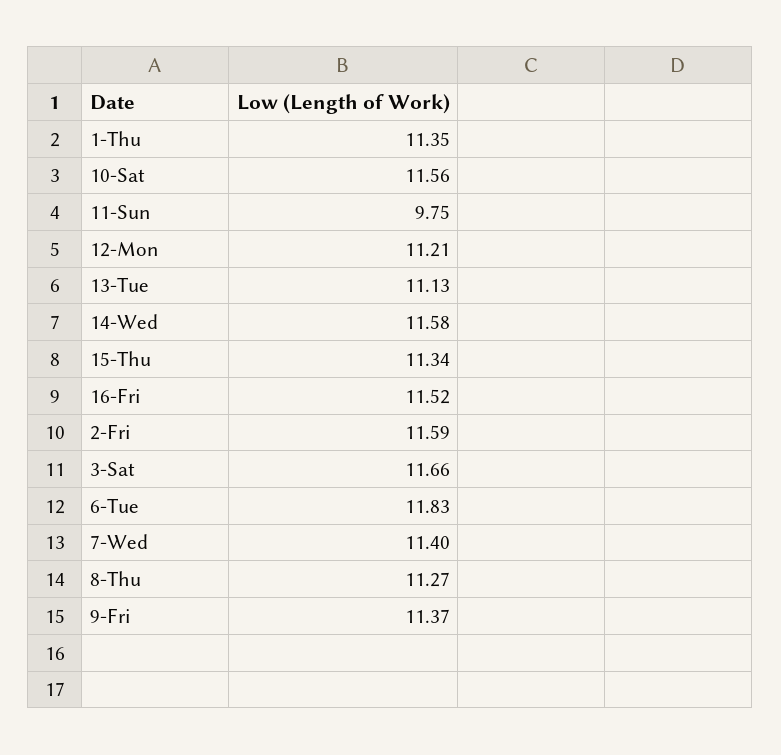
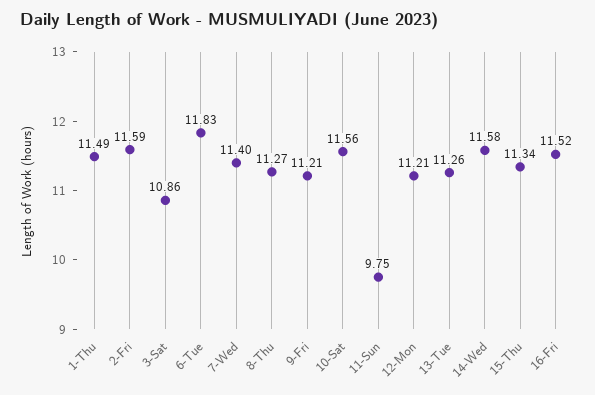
1-Thu: 11.35 -> 11.49
13-Tue: 11.13 -> 11.26
3-Sat: 11.66 -> 10.86
9-Fri: 11.37 -> 11.21

